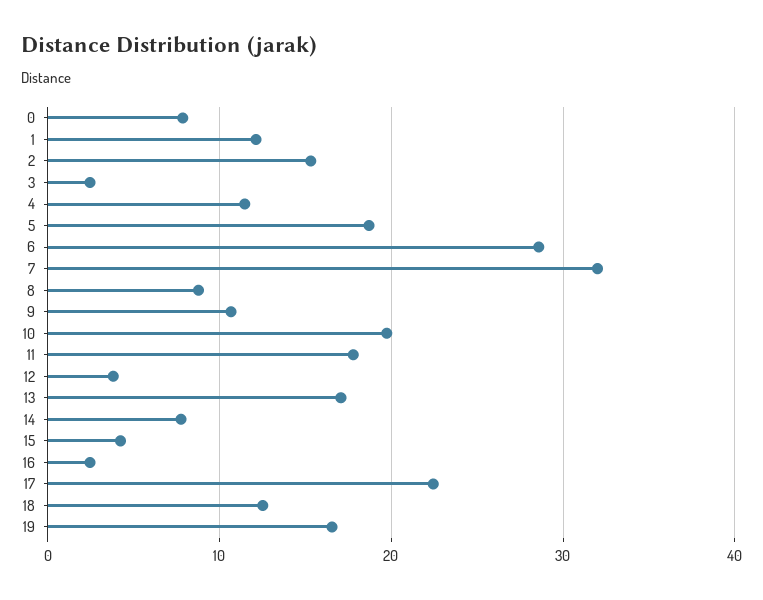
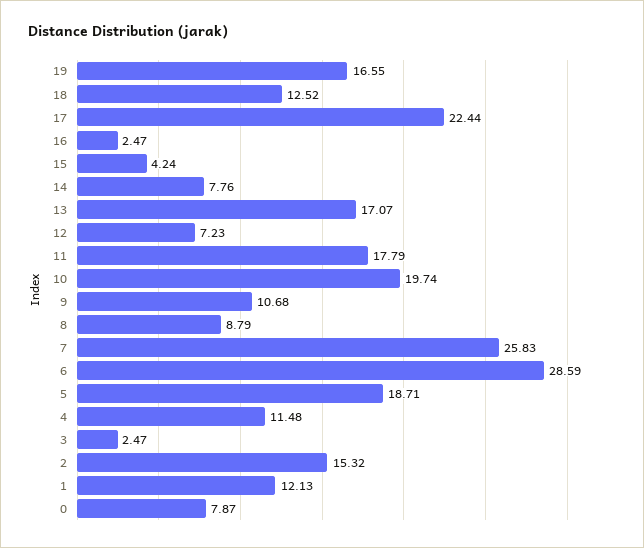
7: 32 -> 25.83
12: 4 -> 7.23

